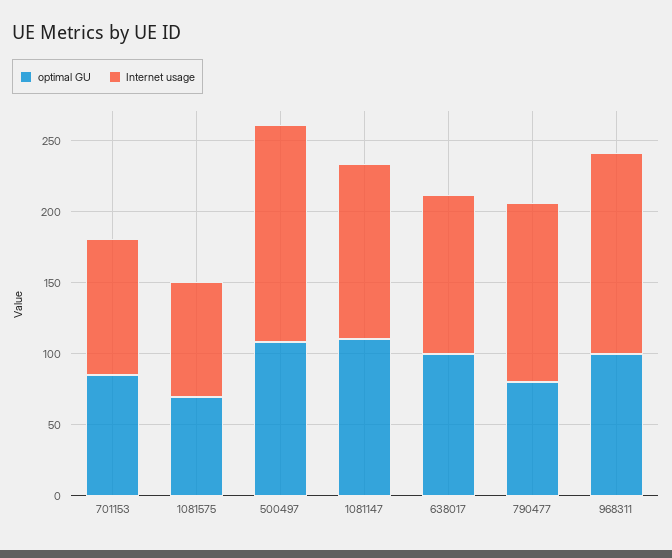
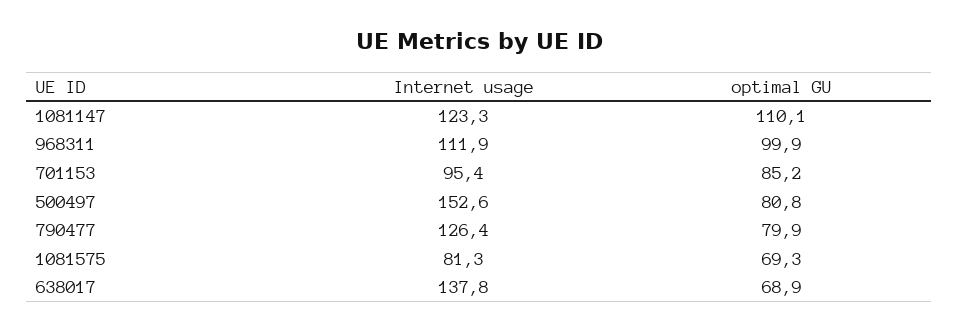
optimal GU, 500497: 110 -> 80.8
optimal GU, 638017: 100 -> 68.9
Internet usage, 638017: 110 -> 137.8
Internet usage, 968311: 140 -> 111.9

